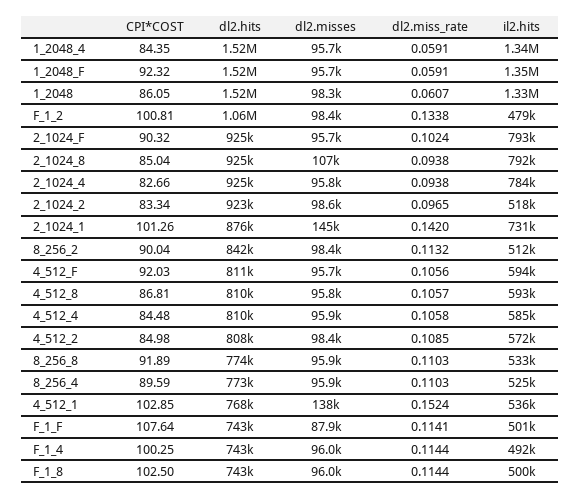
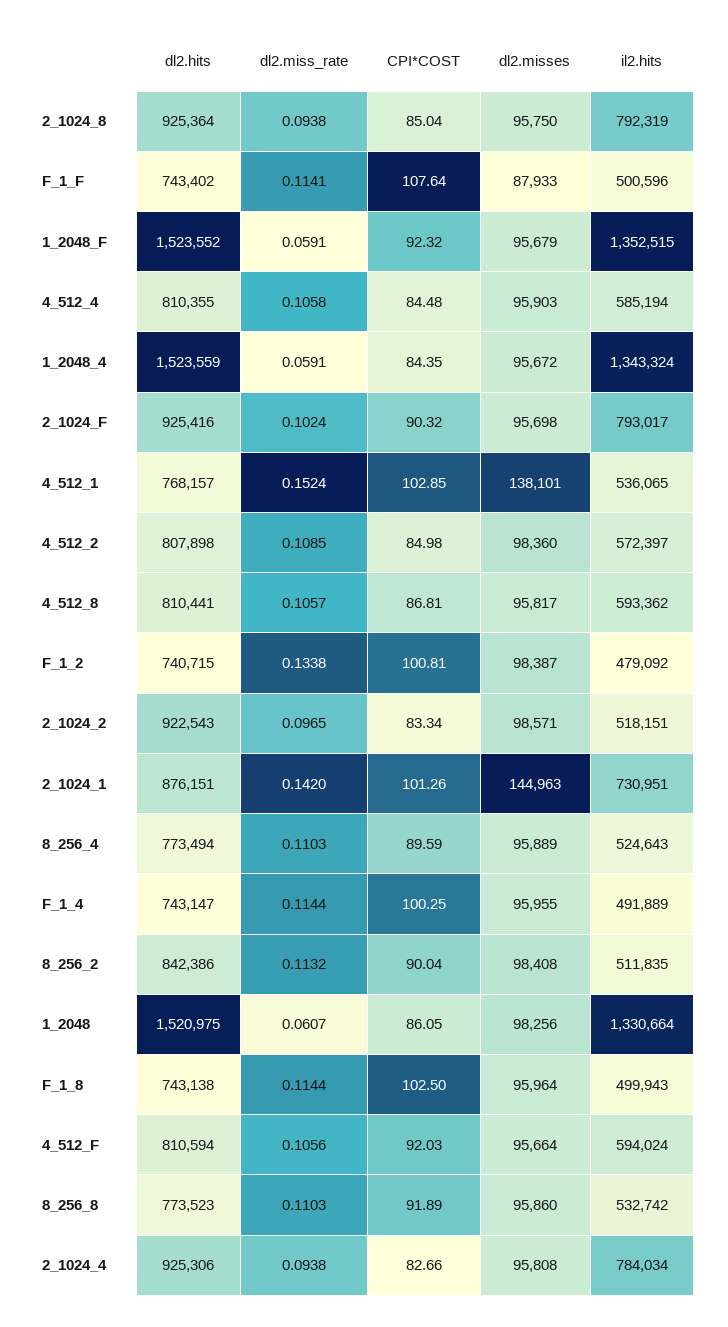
dl2.hits, F_1_2: 1060000 -> 740715
dl2.misses, 2_1024_8: 107000 -> 95750

